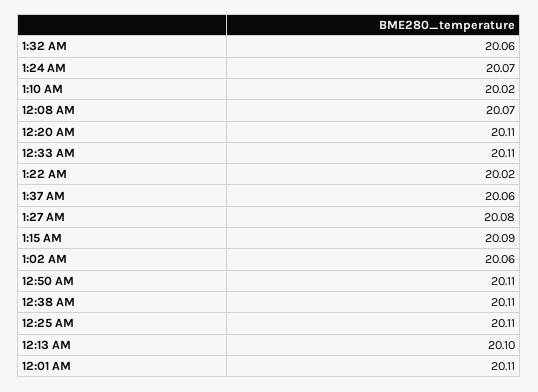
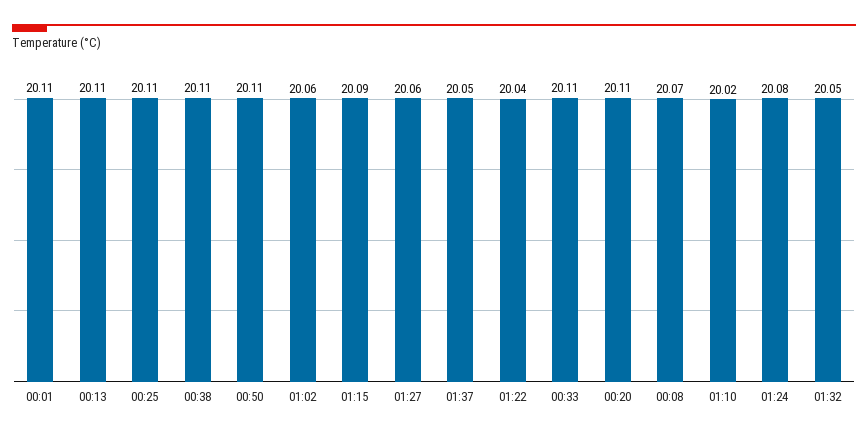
1:32 AM: 20.06 -> 20.05
1:24 AM: 20.07 -> 20.08
1:22 AM: 20.02 -> 20.04
1:37 AM: 20.06 -> 20.05
1:27 AM: 20.08 -> 20.06
12:13 AM: 20.1 -> 20.11

